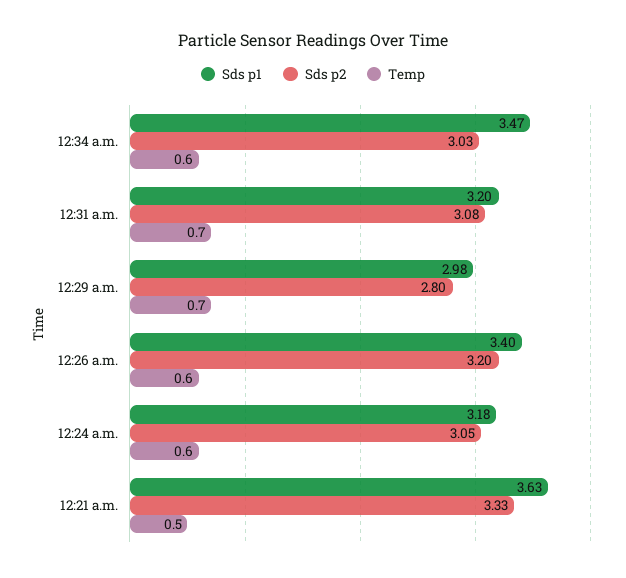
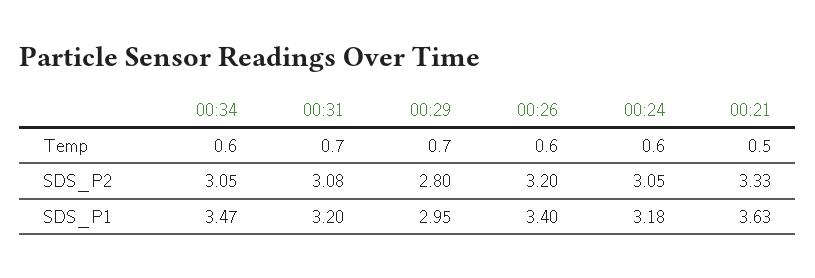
Sds p2, 12:34 a.m.: 3.03 -> 3.05
Sds p1, 12:29 a.m.: 2.98 -> 2.95

